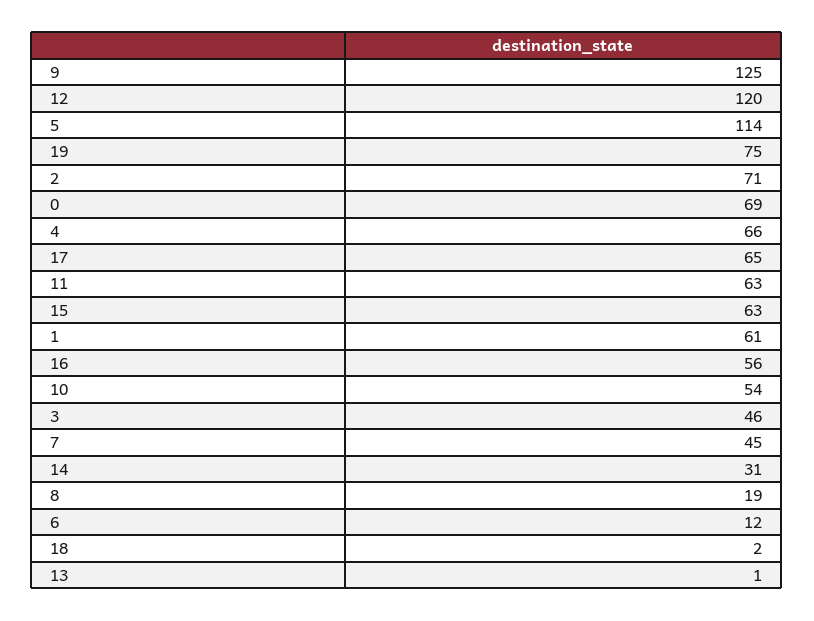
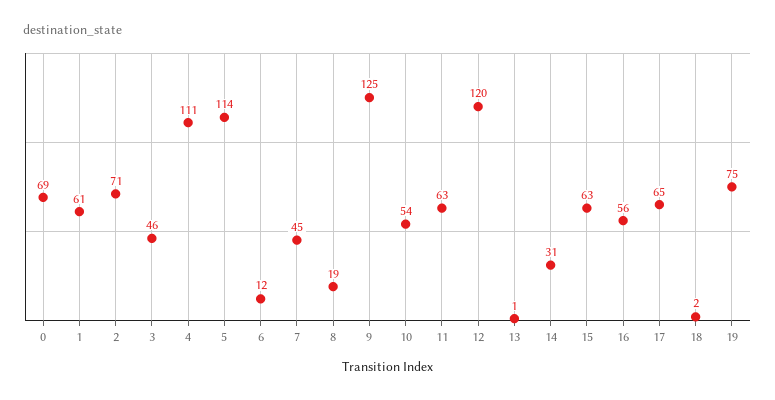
4: 66 -> 111

